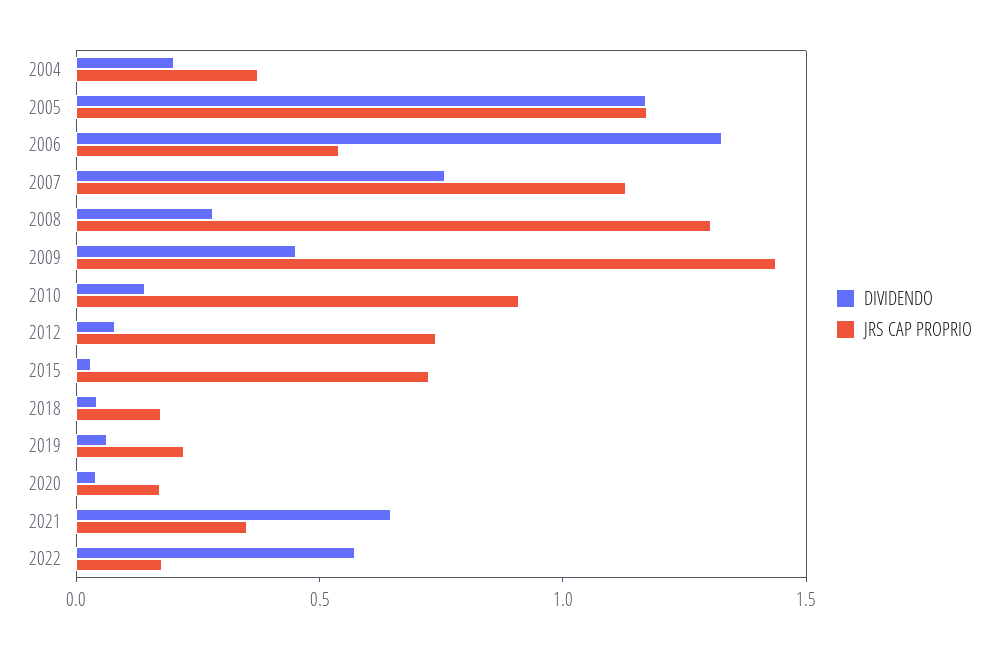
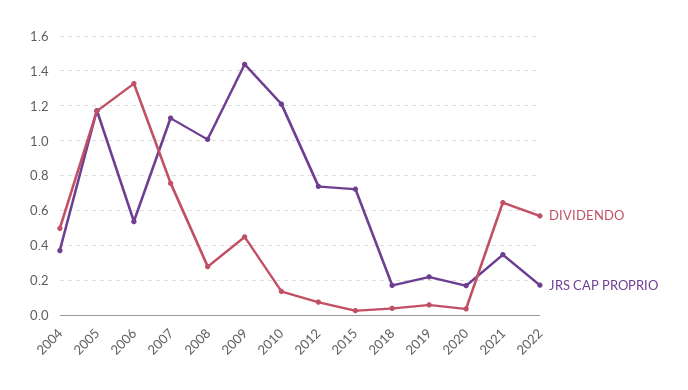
DIVIDENDO, 2004: 0.2 -> 0.5
JRS CAP PROPRIO, 2008: 1.3 -> 1
JRS CAP PROPRIO, 2010: 0.9 -> 1.2

